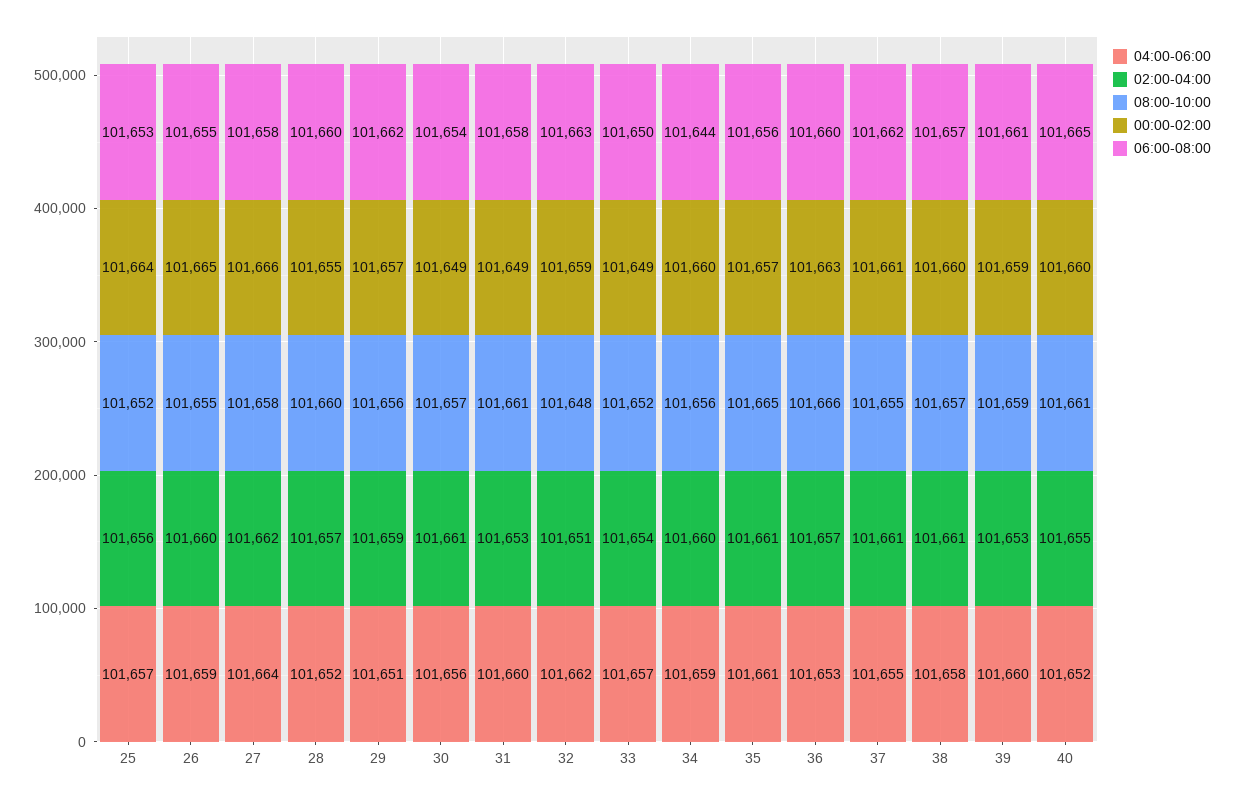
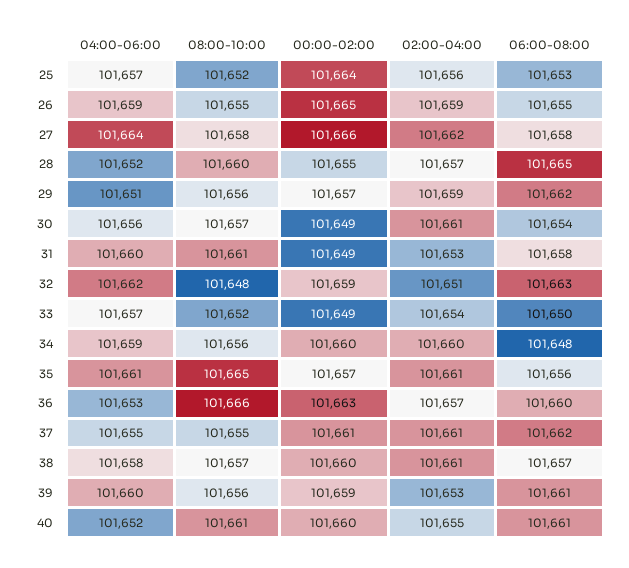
02:00-04:00, 26: 101660 -> 101659
06:00-08:00, 28: 101660 -> 101665
06:00-08:00, 34: 101644 -> 101648
08:00-10:00, 39: 101659 -> 101656
06:00-08:00, 40: 101665 -> 101661

